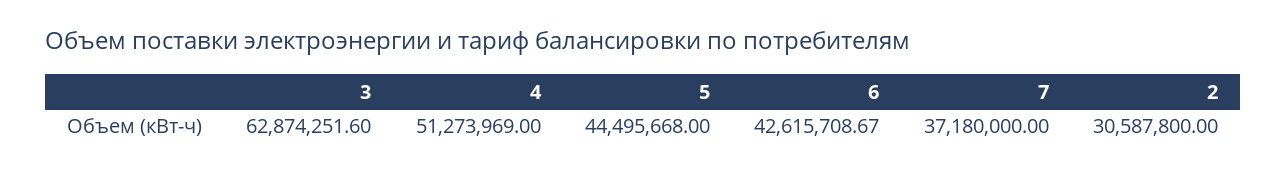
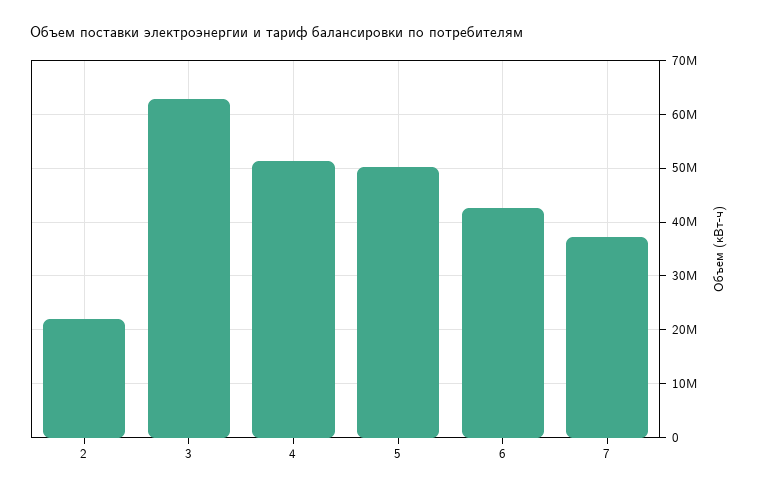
5: 44495668 -> 50000000
2: 30587800 -> 22000000

